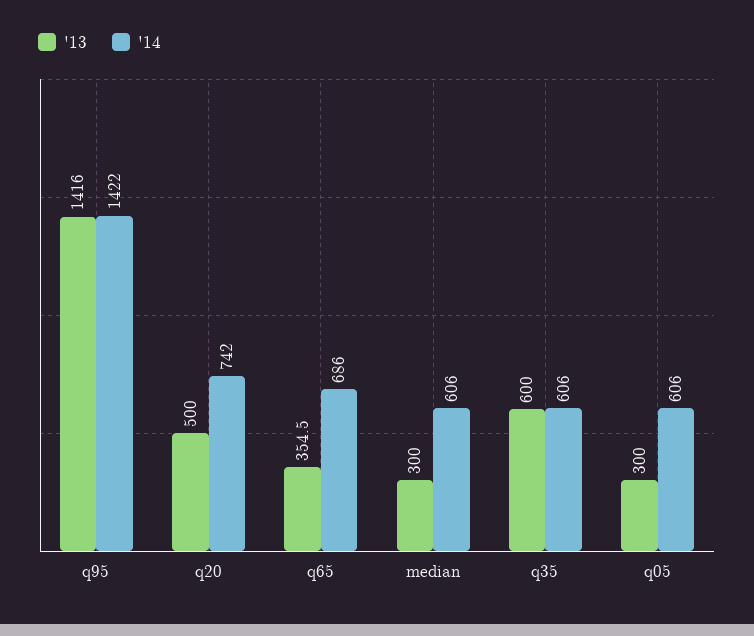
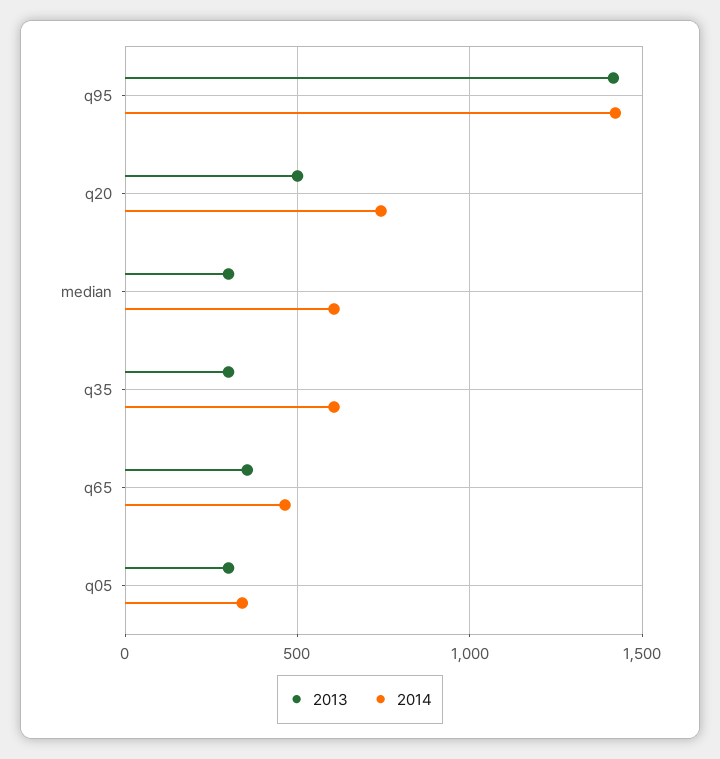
'14, q65: 686 -> 450
'13, q35: 600 -> 300
'14, q05: 606 -> 350

